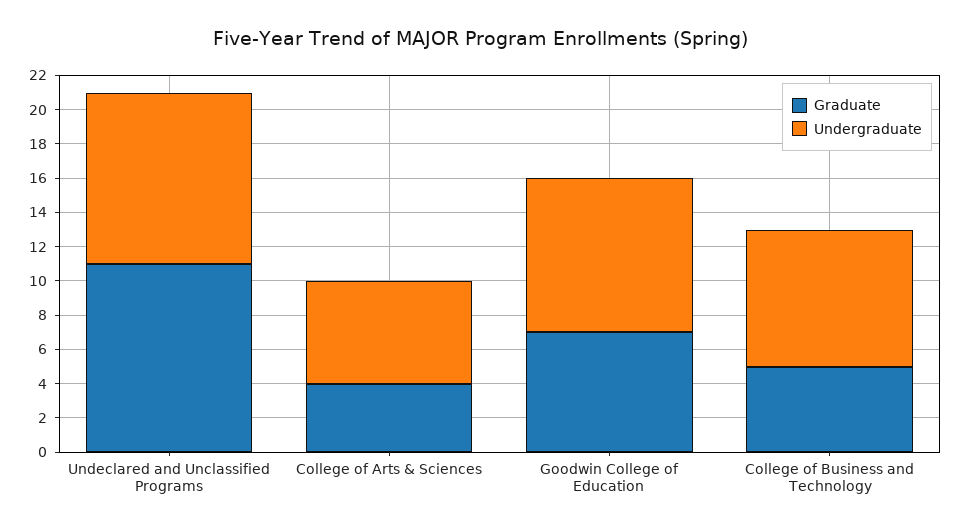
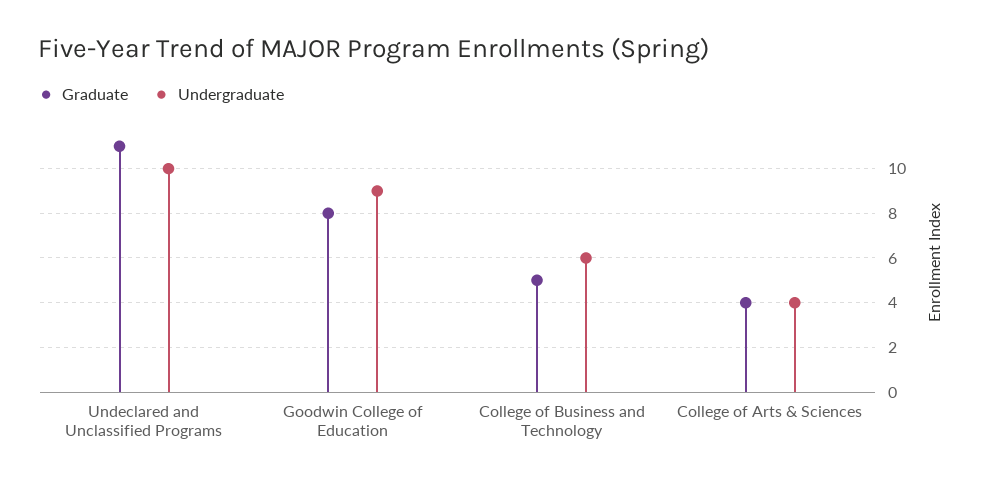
Undergraduate, College of Arts & Sciences: 6 -> 4
Graduate, Goodwin College of Education: 7 -> 8
Undergraduate, College of Business and Technology: 8 -> 6

